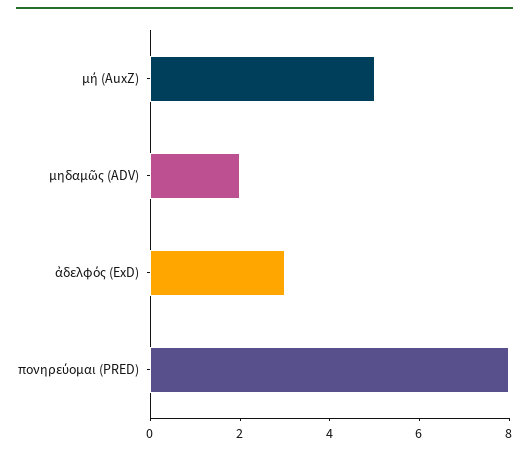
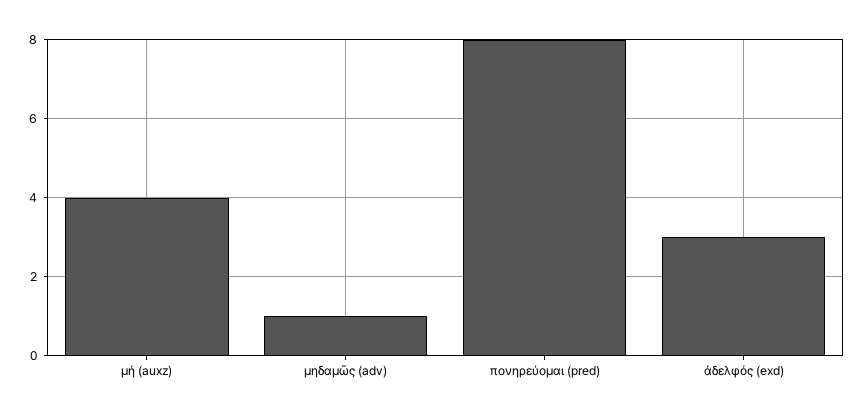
μή (AuxZ): 5 -> 4
μηδαμῶς (ADV): 2 -> 1

